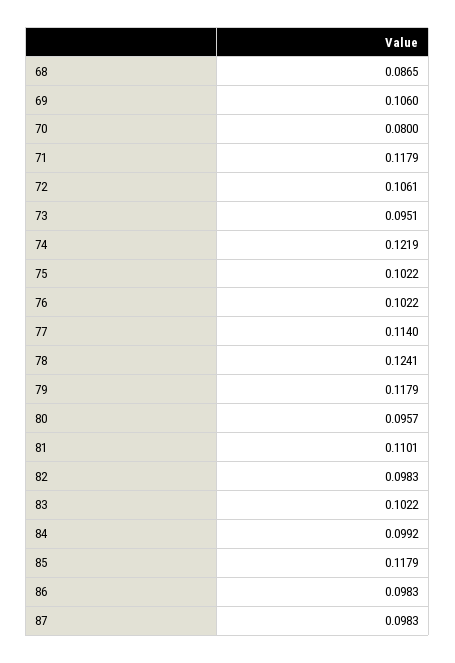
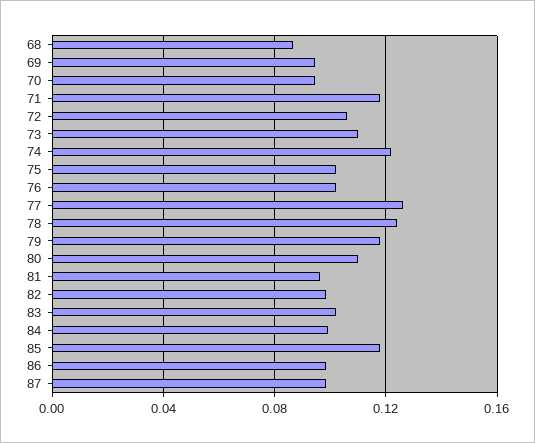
69: 0.106 -> 0.095
70: 0.08 -> 0.095
73: 0.0951 -> 0.11
77: 0.114 -> 0.125
80: 0.0957 -> 0.11
81: 0.1101 -> 0.095

